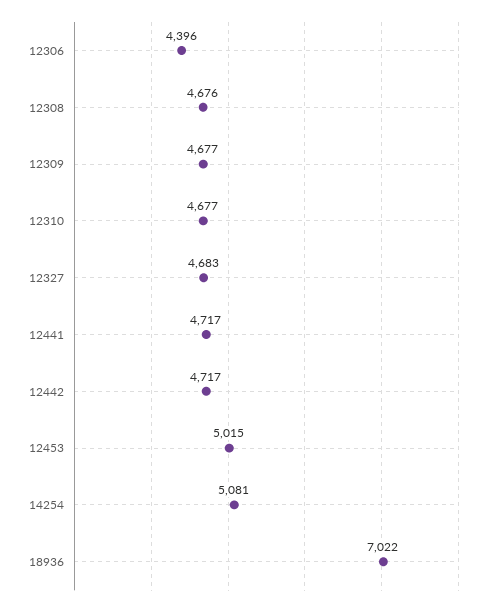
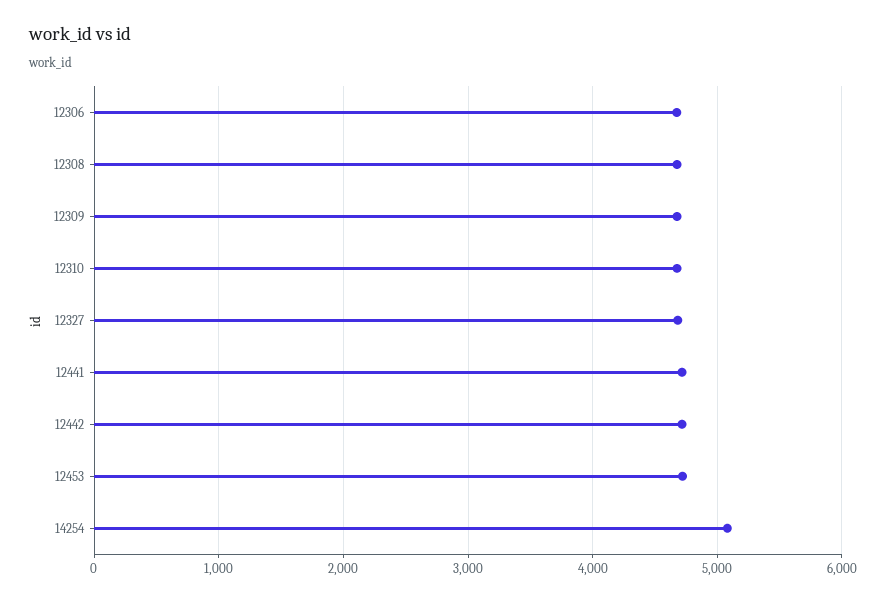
12306: 4396 -> 4700
12453: 5015 -> 4700
18936: 7022 -> none

